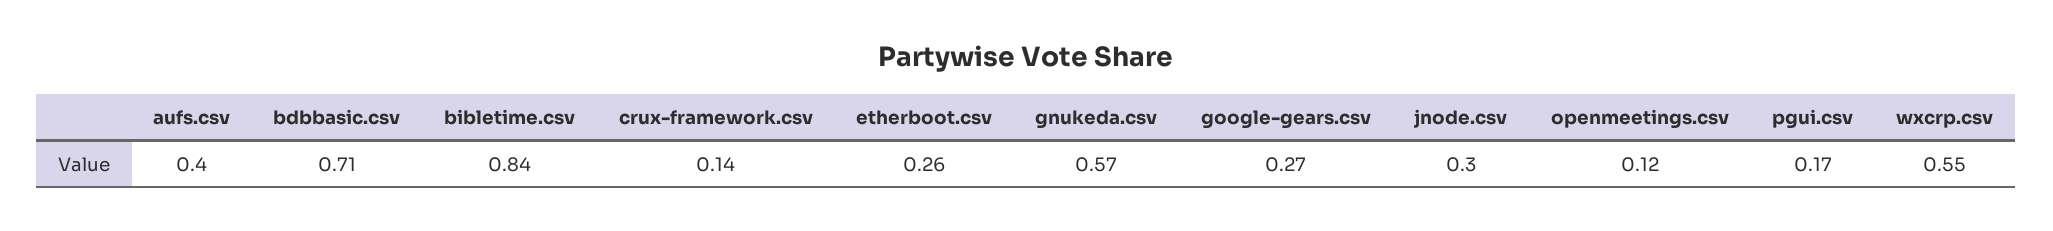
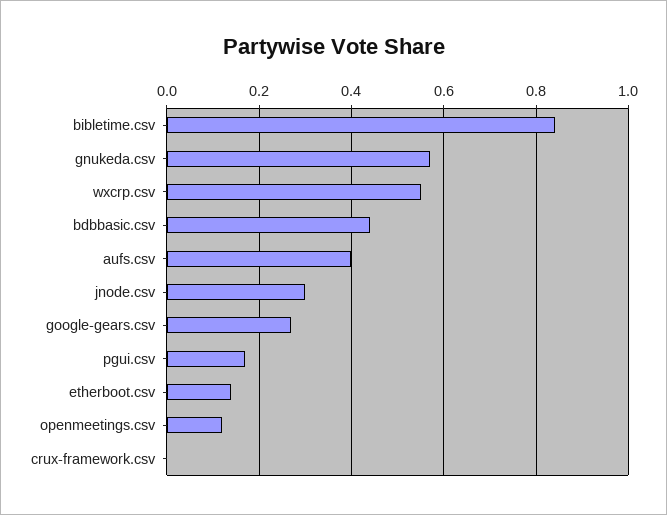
bdbbasic.csv: 0.71 -> 0.45
crux-framework.csv: 0.14 -> 0
etherboot.csv: 0.26 -> 0.15

